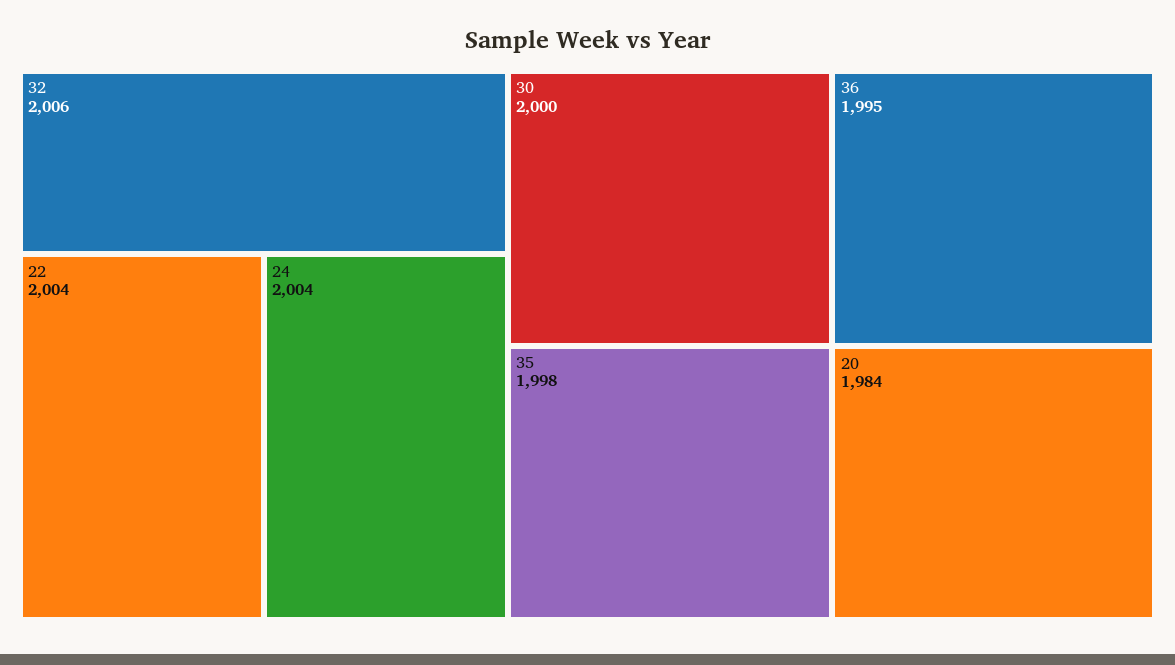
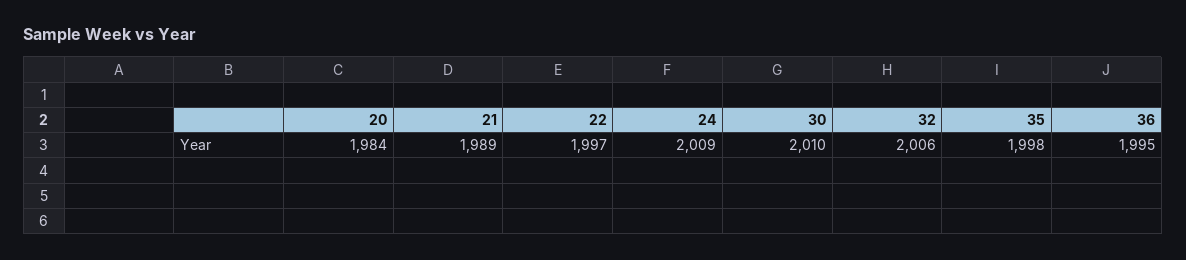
22: 2004 -> 1997
24: 2004 -> 2009
30: 2000 -> 2010
21: none -> 1989

